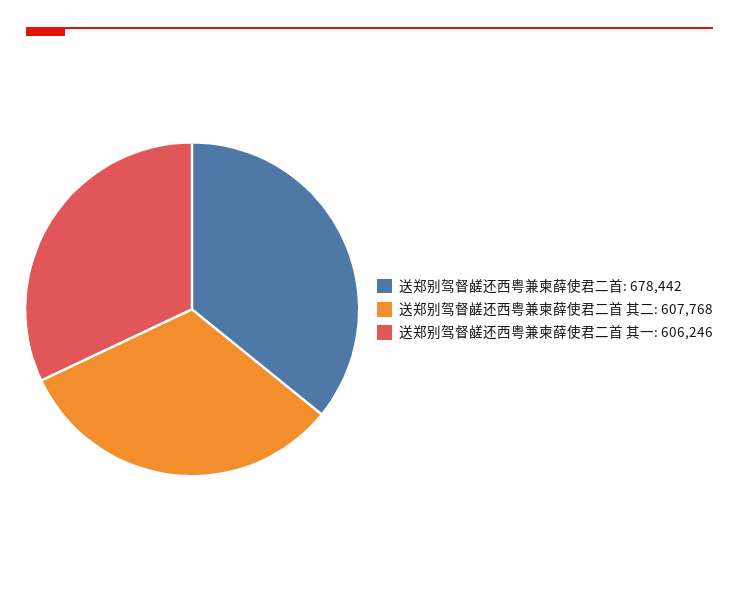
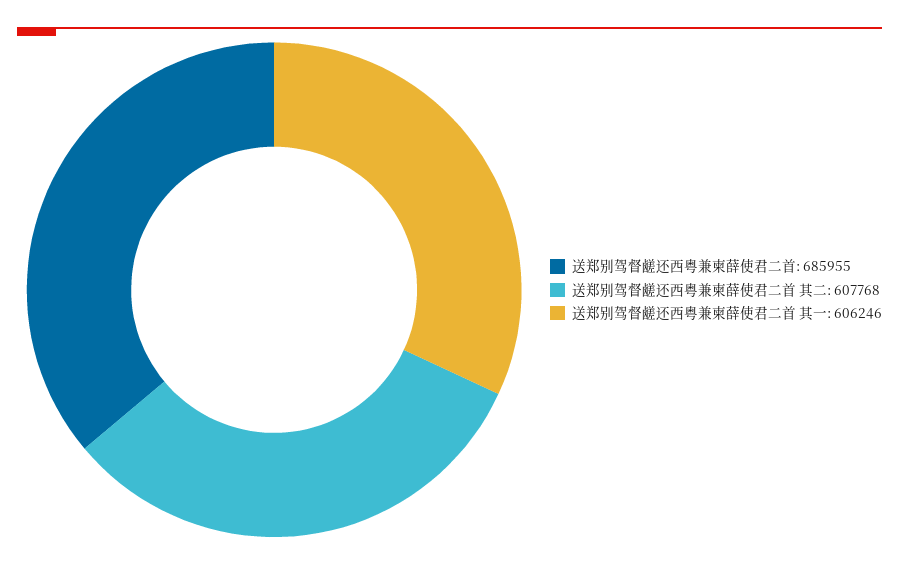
送郑别驾督鹾还西粤兼柬薛使君二首: 678442 -> 685955

